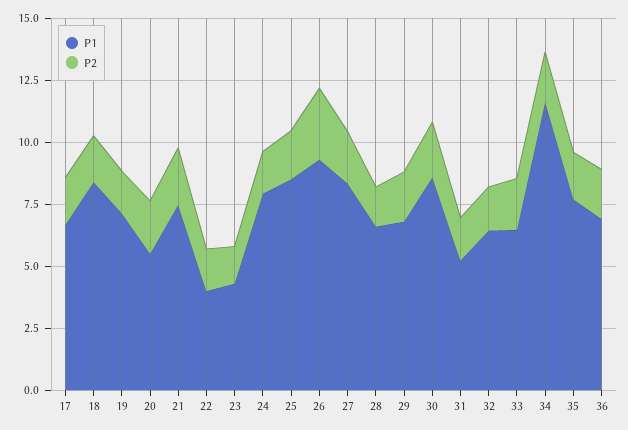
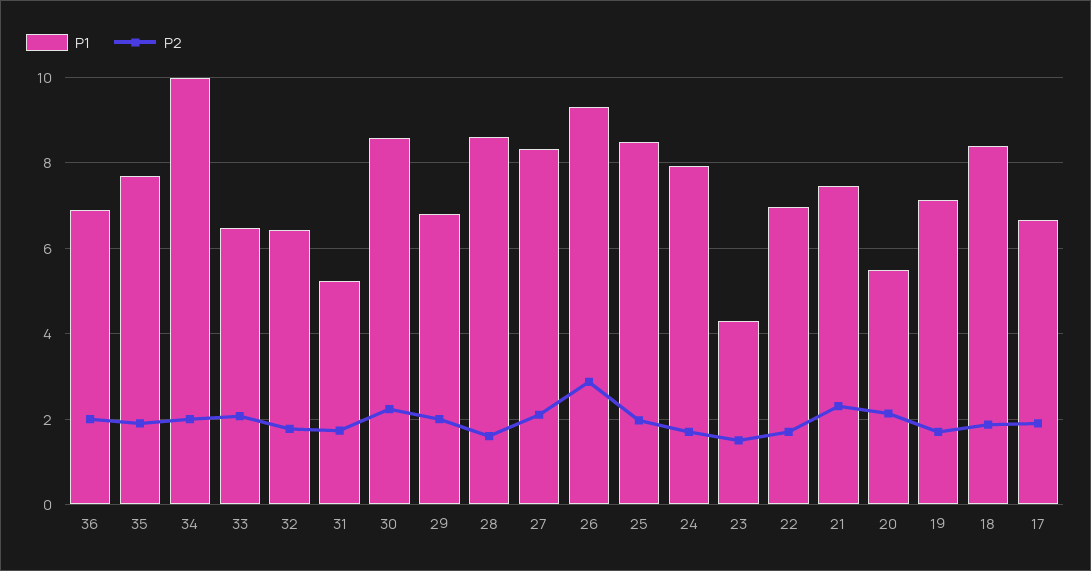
P1, 22: 4 -> 7
P1, 28: 6.5 -> 8.6
P1, 34: 11.5 -> 10

